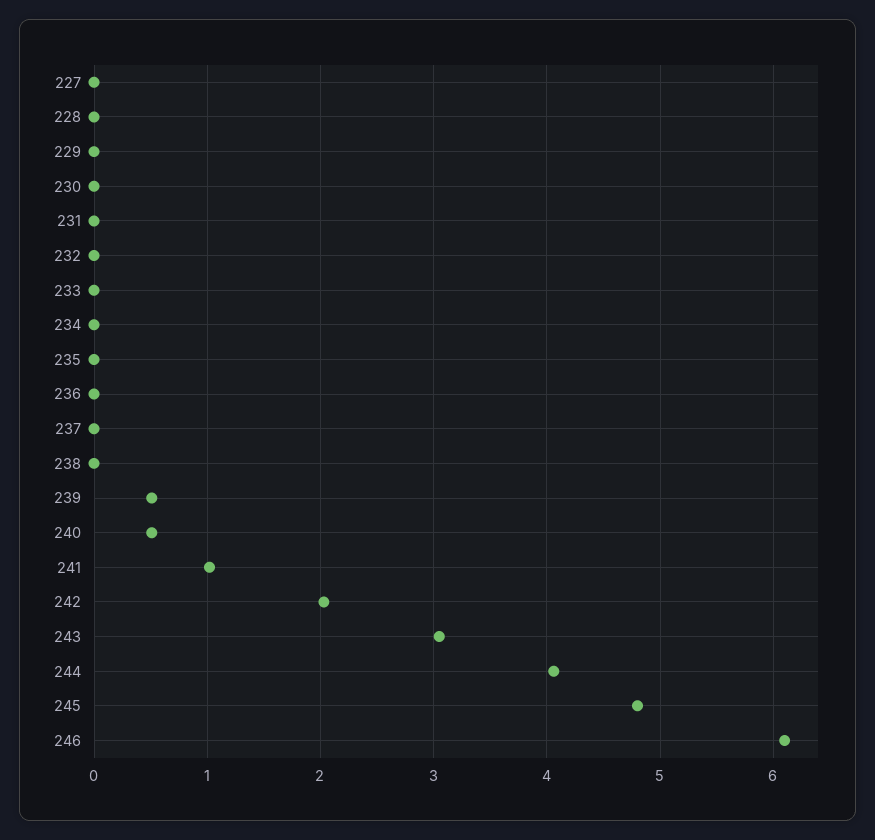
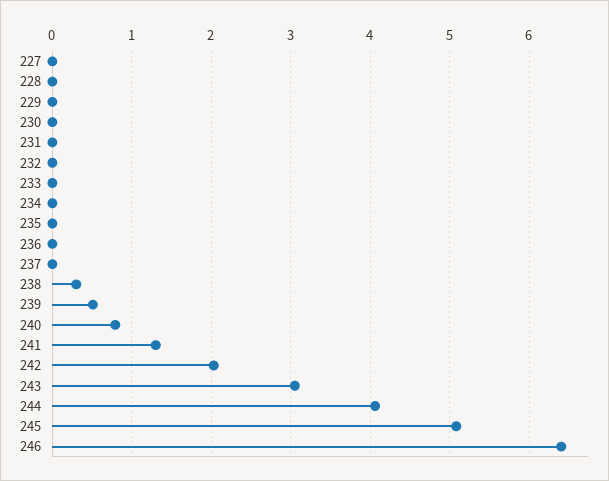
238: 0 -> 0.3
240: 0.5 -> 0.8
241: 1 -> 1.3
245: 4.8 -> 5.1
246: 6.1 -> 6.4

